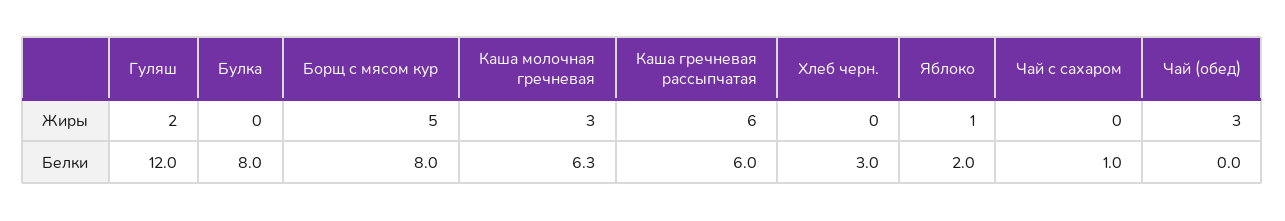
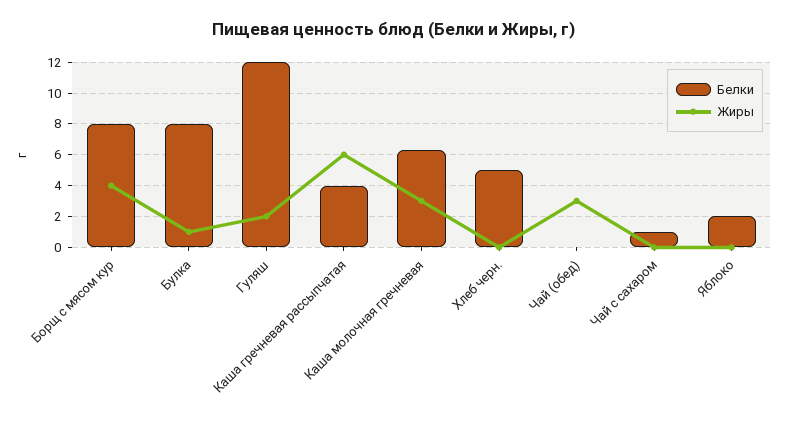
Жиры, Булка: 0 -> 1
Жиры, Борщ с мясом кур: 5 -> 4
Жиры, Яблоко: 1 -> 0
Белки, Каша гречневая рассыпчатая: 6 -> 4
Белки, Хлеб черн.: 3 -> 5

